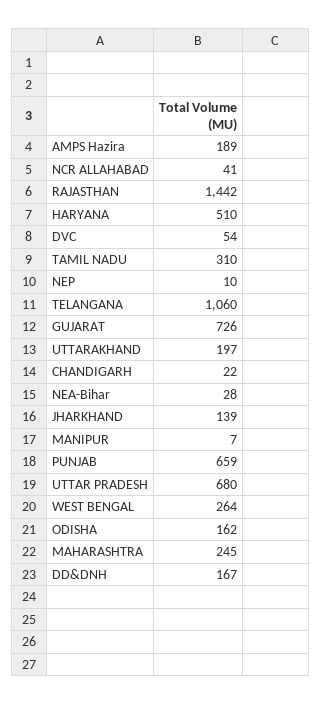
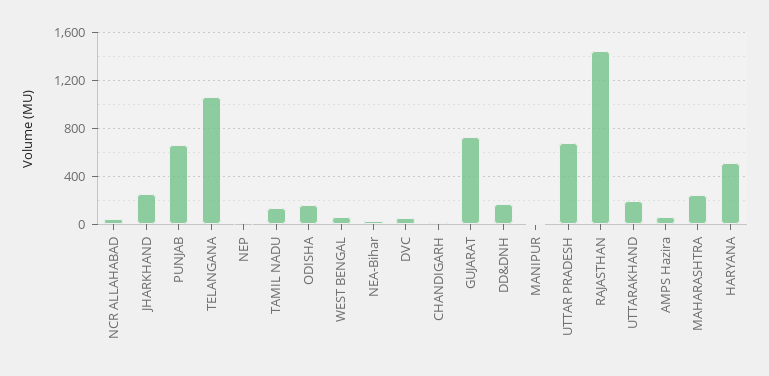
AMPS Hazira: 189 -> 50
TAMIL NADU: 310 -> 150
JHARKHAND: 139 -> 250
WEST BENGAL: 264 -> 50

